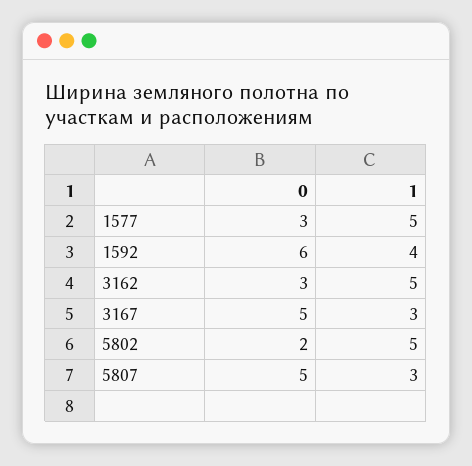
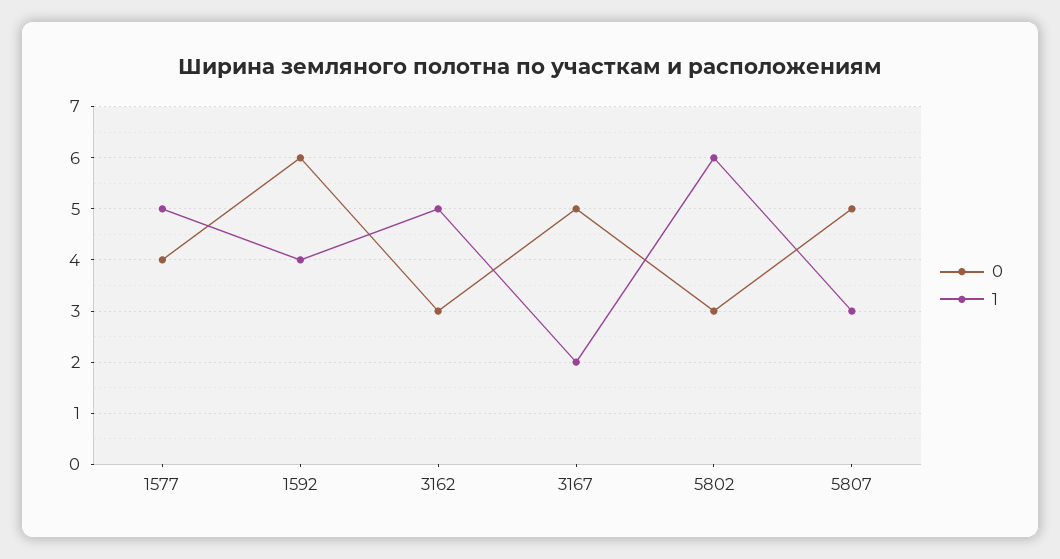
0, 1577: 3 -> 4
1, 3167: 3 -> 2
0, 5802: 2 -> 3
1, 5802: 5 -> 6

